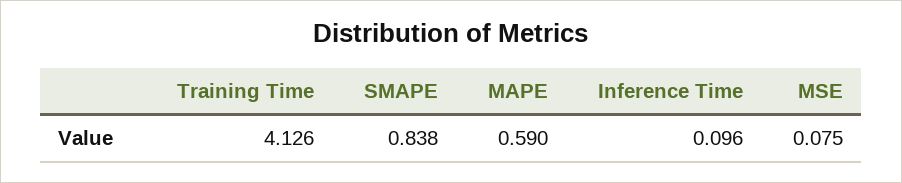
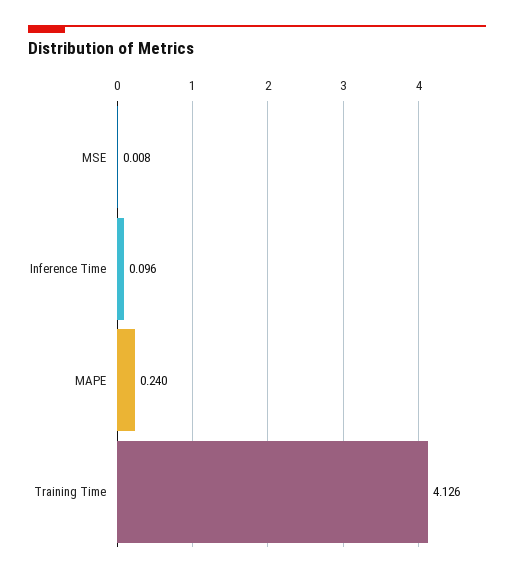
SMAPE: 0.838 -> none
MAPE: 0.59 -> 0.24
MSE: 0.075 -> 0.008

